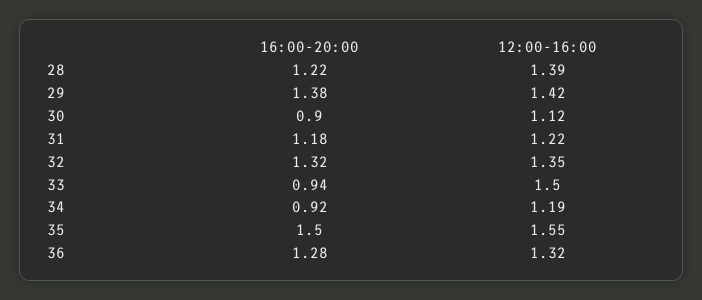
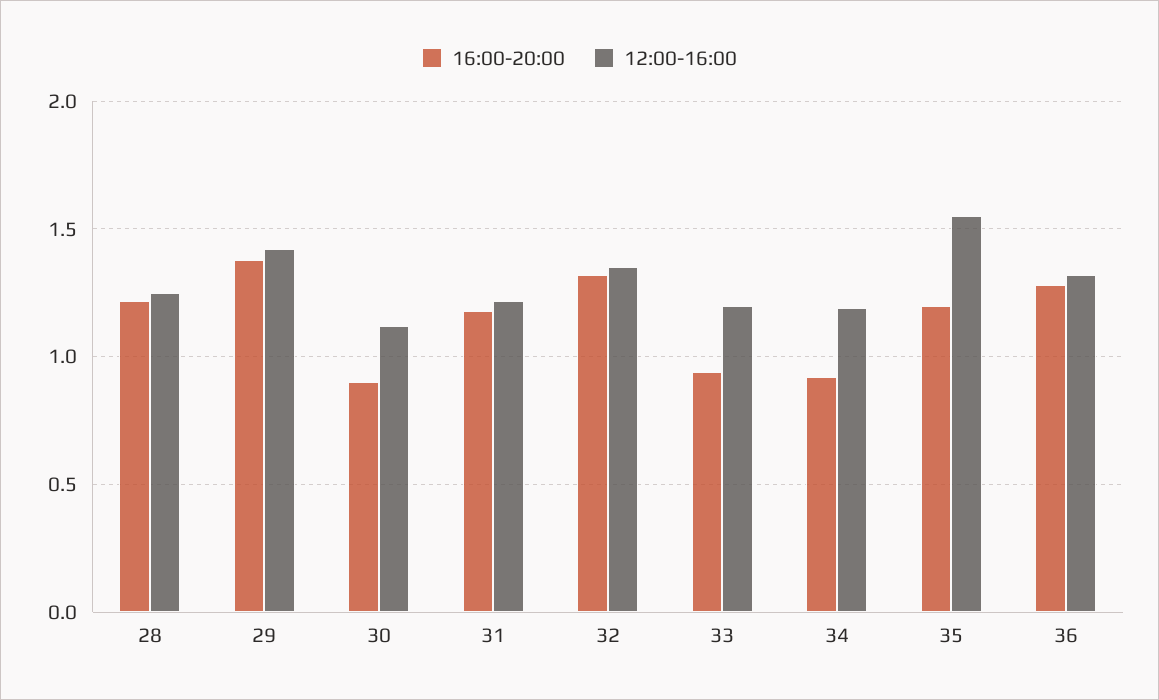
12:00-16:00, 28: 1.39 -> 1.25
12:00-16:00, 33: 1.5 -> 1.2
16:00-20:00, 35: 1.5 -> 1.2

